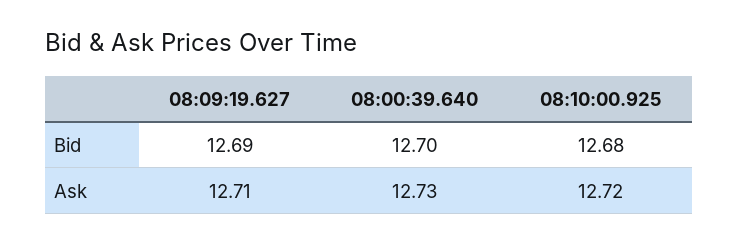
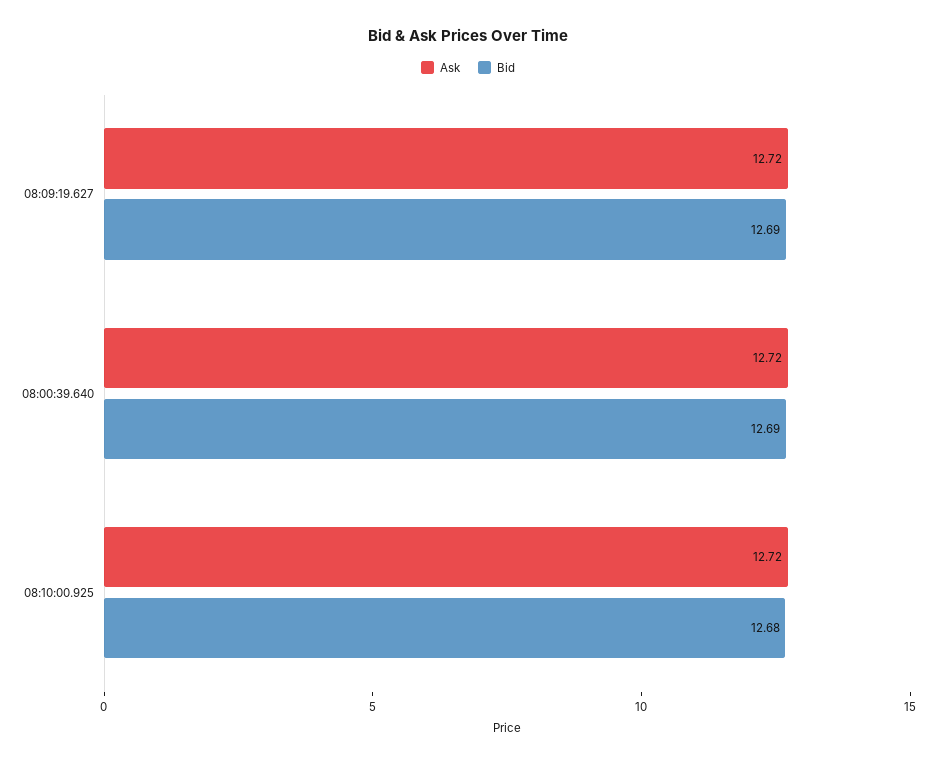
Bid, 08:00:39.640: 12.7 -> 12.69
Ask, 08:09:19.627: 12.71 -> 12.72
Ask, 08:00:39.640: 12.73 -> 12.72

